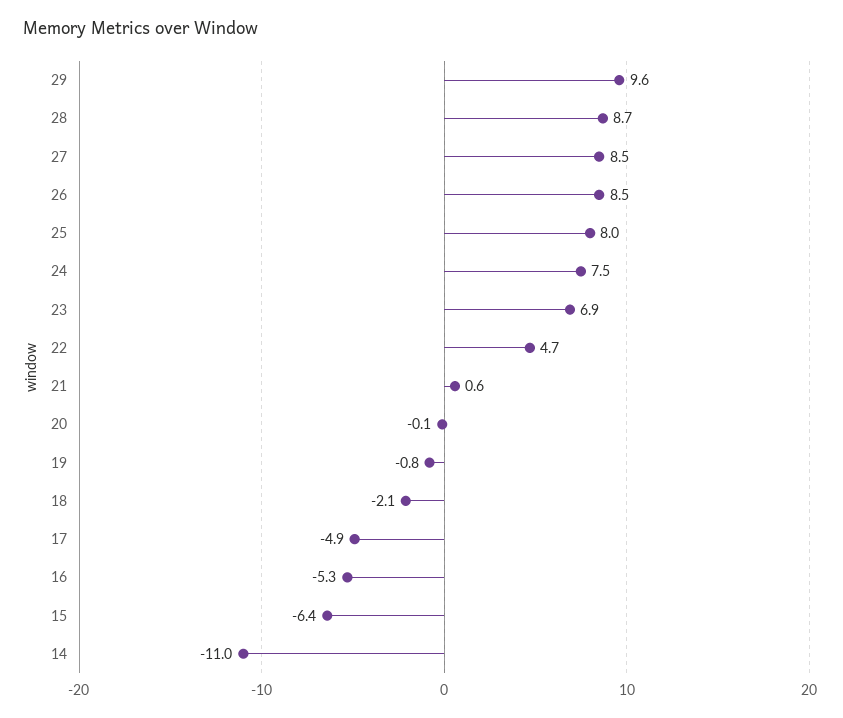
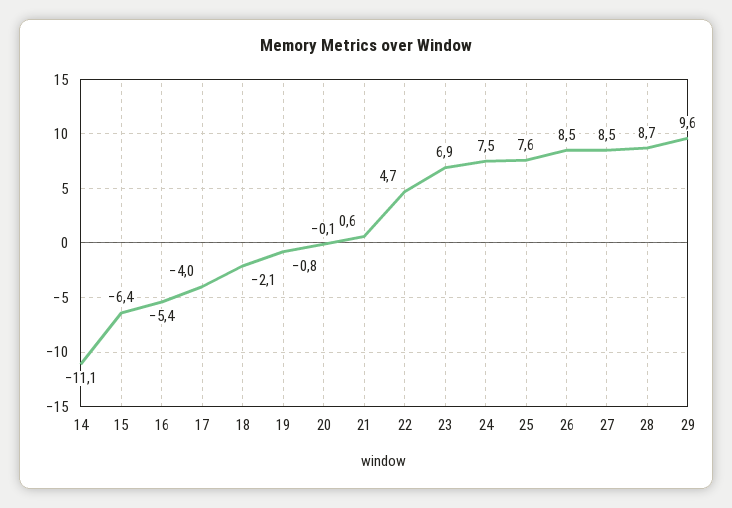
25: 8 -> 7.6
17: -4.9 -> -4
16: -5.3 -> -5.4
14: -11 -> -11.1

